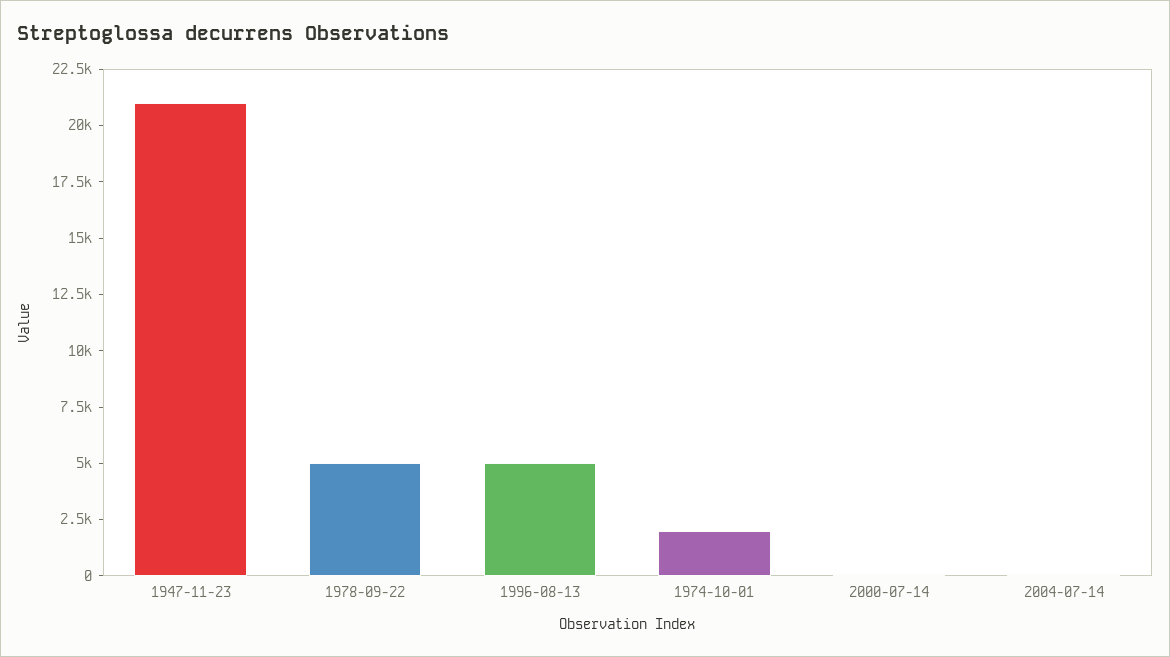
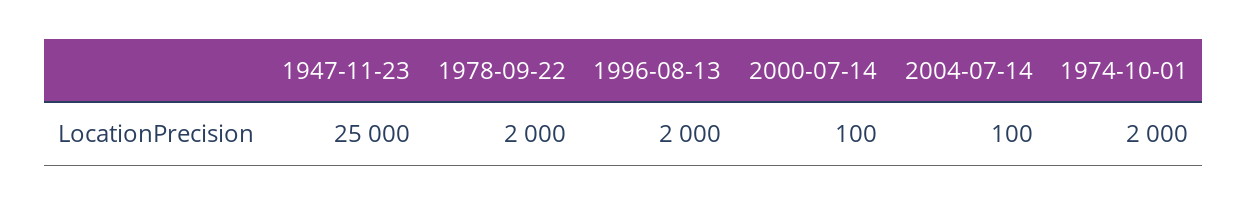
1947-11-23: 21000 -> 25000
1978-09-22: 5000 -> 2000
1996-08-13: 5000 -> 2000

